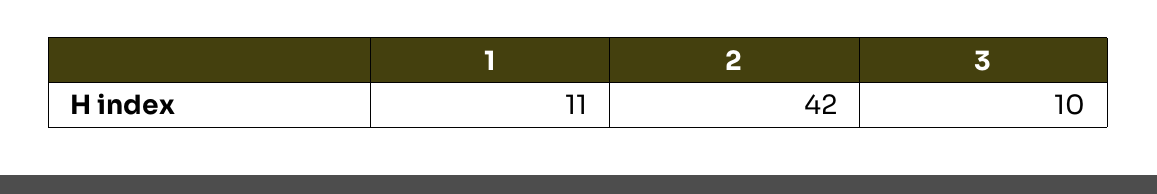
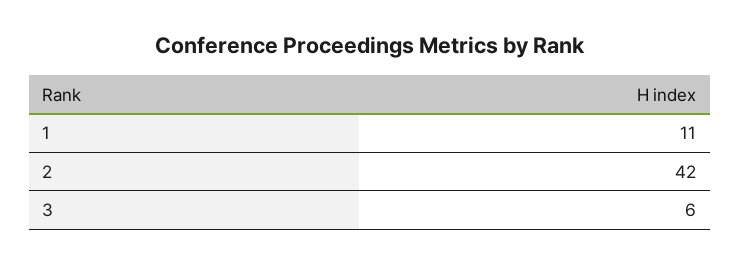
3: 10 -> 6

